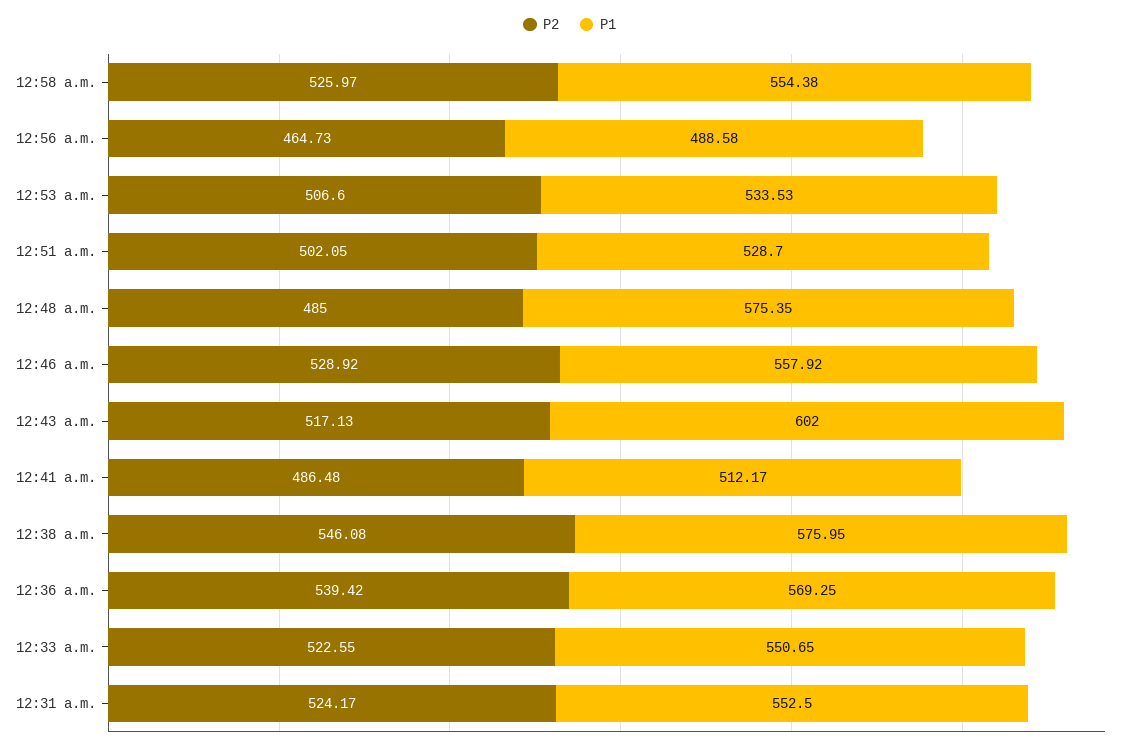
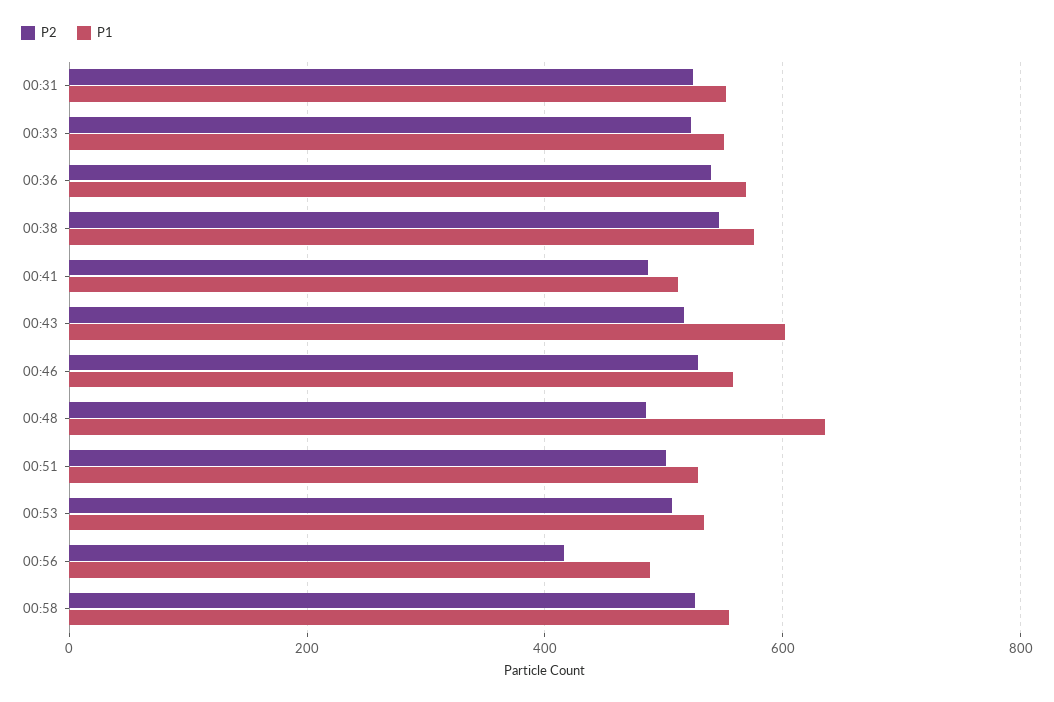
P2, 12:56 a.m.: 464.73 -> 420
P1, 12:48 a.m.: 575.35 -> 640

